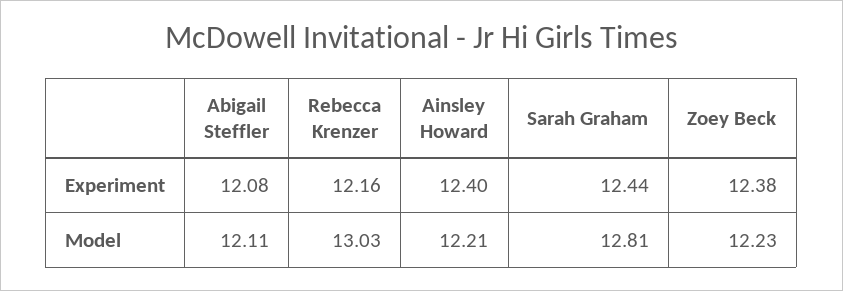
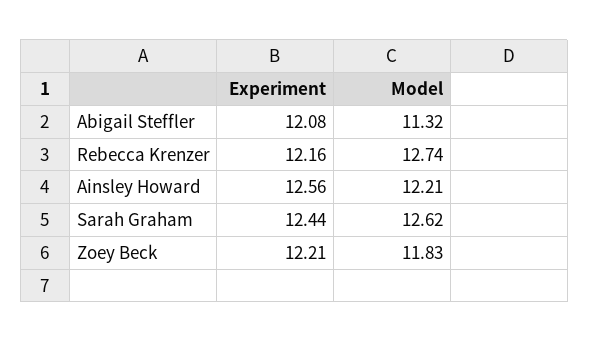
Ainsley Howard, Experiment: 12.4 -> 12.56
Zoey Beck, Experiment: 12.38 -> 12.21
Abigail Steffler, Model: 12.11 -> 11.32
Rebecca Krenzer, Model: 13.03 -> 12.74
Sarah Graham, Model: 12.81 -> 12.62
Zoey Beck, Model: 12.23 -> 11.83

